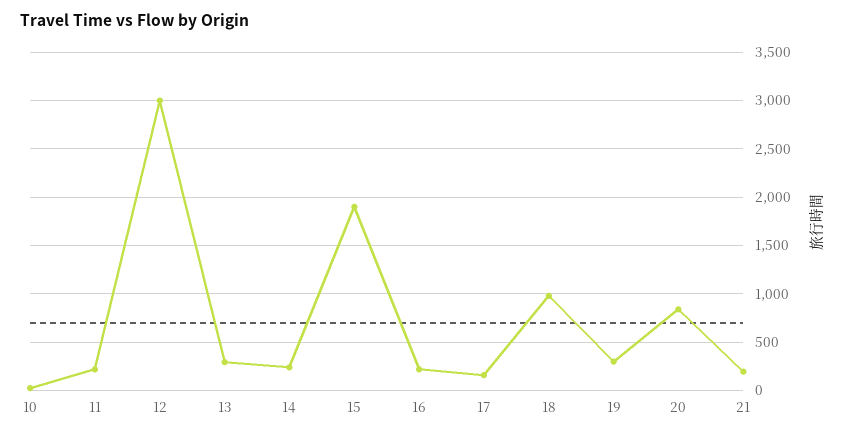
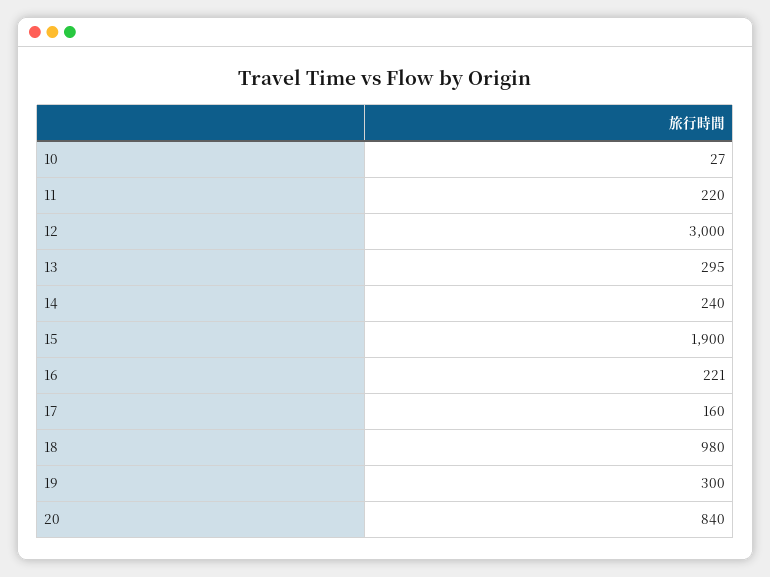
21: 200 -> none

